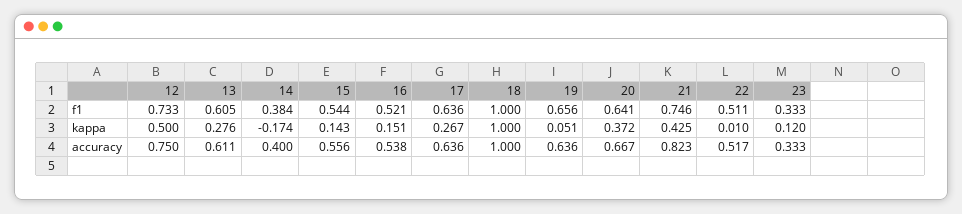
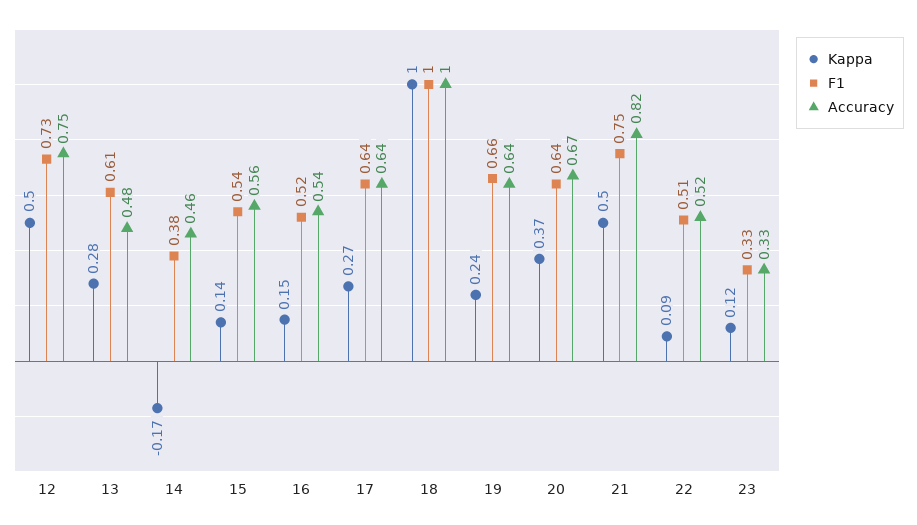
kappa, 19: 0.051 -> 0.24
kappa, 21: 0.425 -> 0.5
kappa, 22: 0.01 -> 0.09
accuracy, 13: 0.611 -> 0.48
accuracy, 14: 0.4 -> 0.46

